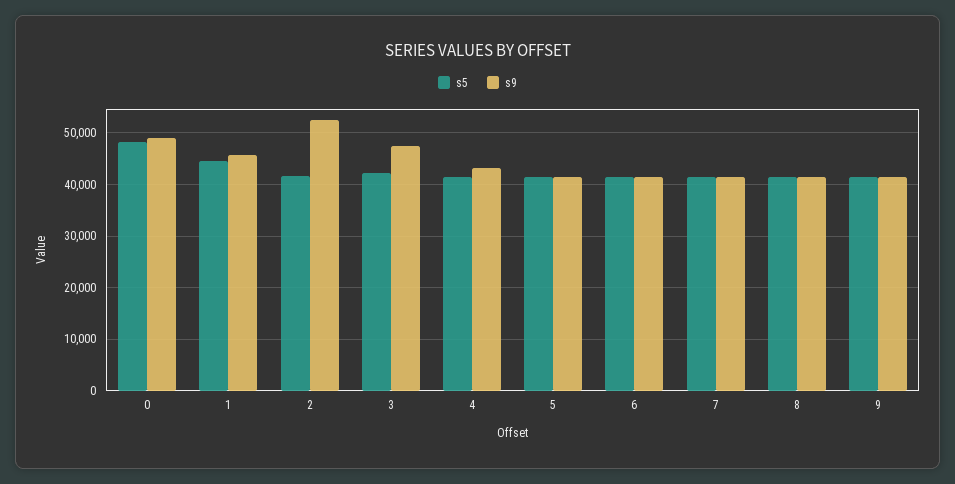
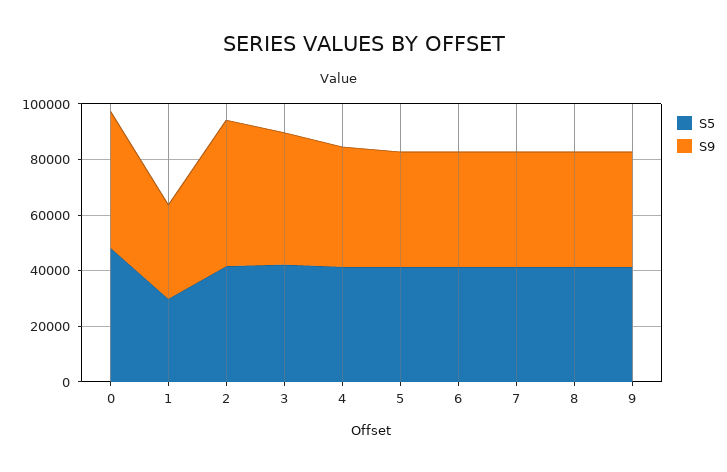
s5, 1: 44000 -> 30000
s9, 1: 46000 -> 35000

